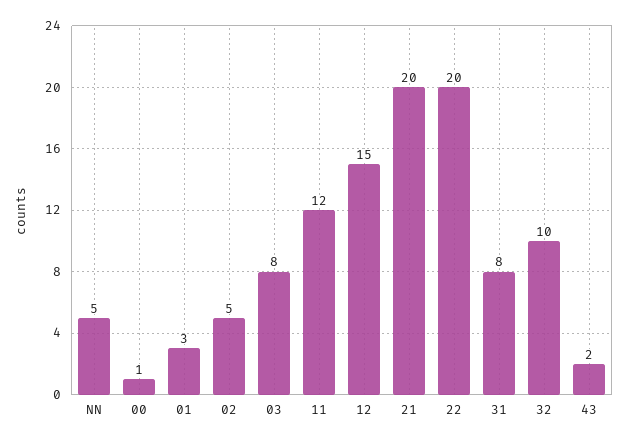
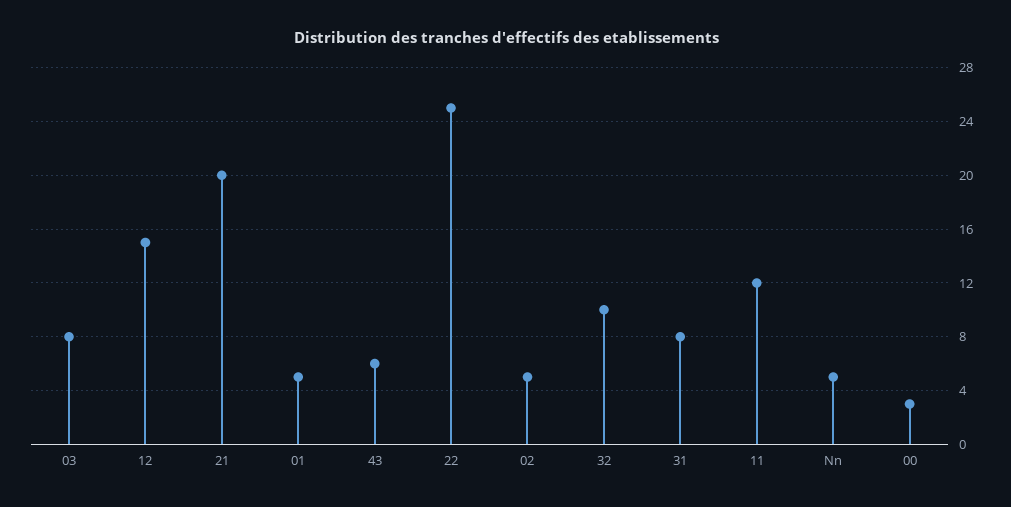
00: 1 -> 3
01: 3 -> 5
22: 20 -> 25
43: 2 -> 6

